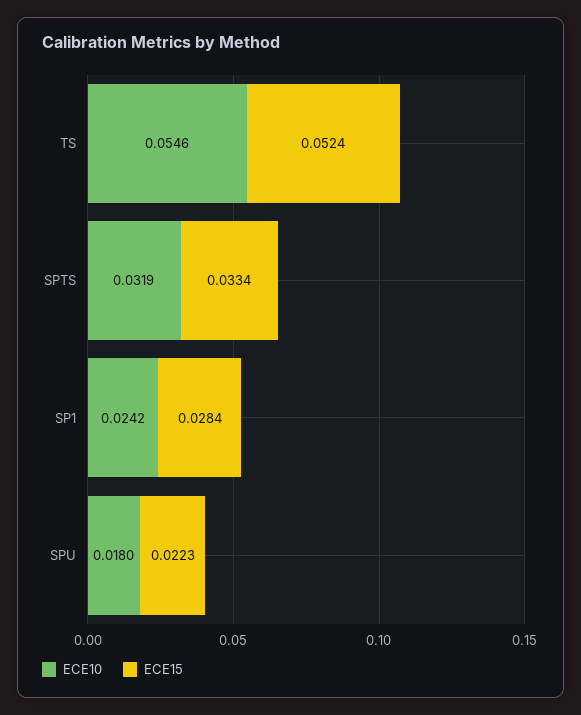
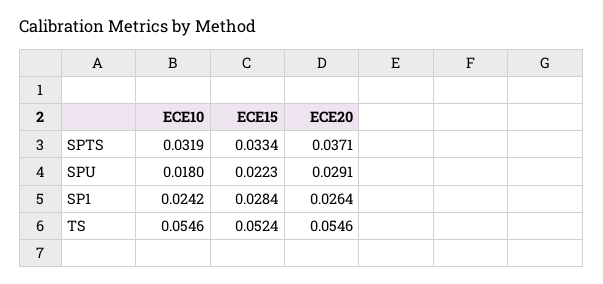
ECE20, SPTS: none -> 0.0371
ECE20, SPU: none -> 0.0291
ECE20, SP1: none -> 0.0264
ECE20, TS: none -> 0.0546

